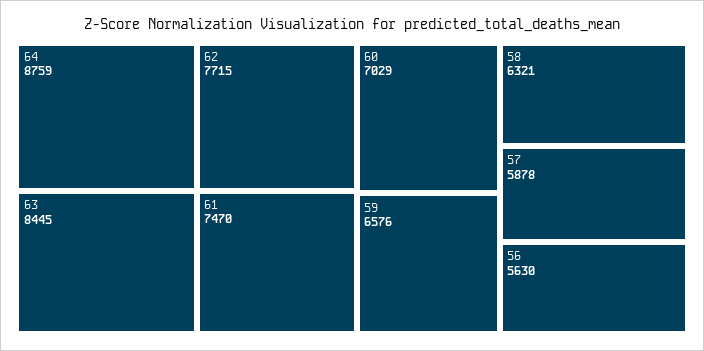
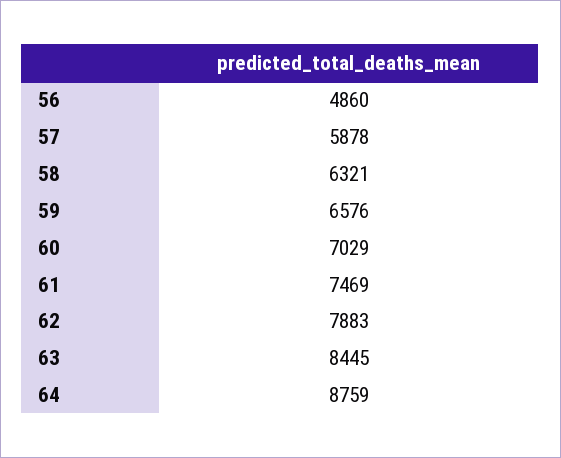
62: 7715 -> 7883
61: 7470 -> 7469
56: 5630 -> 4860

